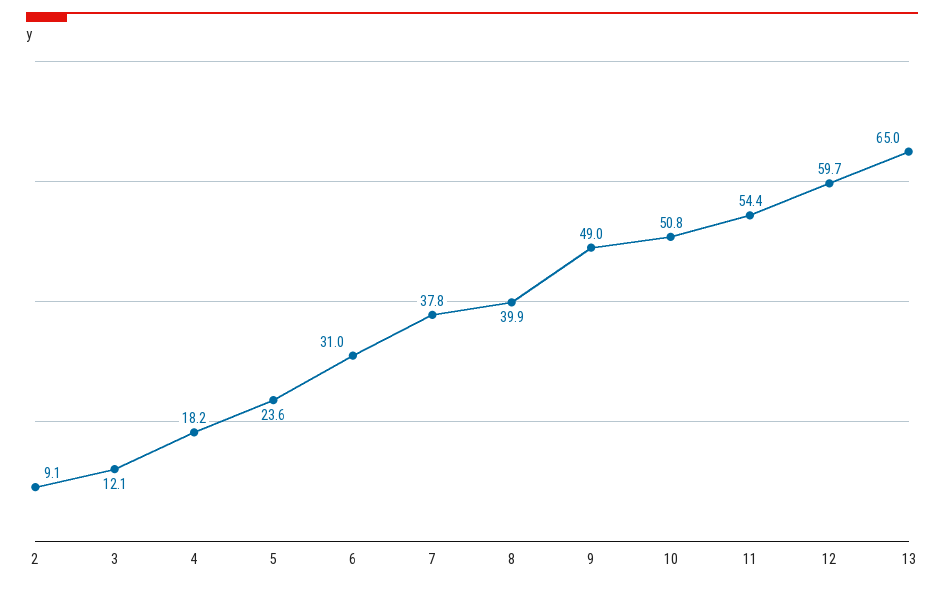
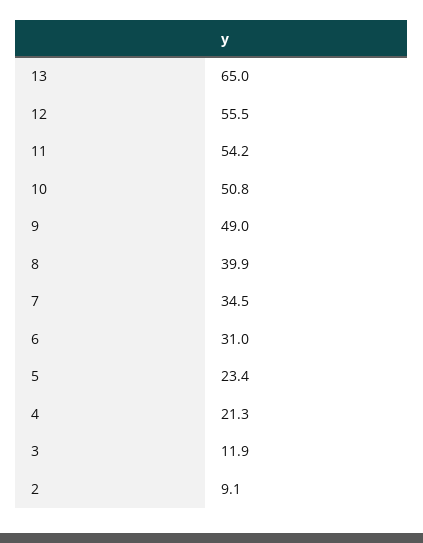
3: 12.1 -> 11.9
4: 18.2 -> 21.3
5: 23.6 -> 23.4
7: 37.8 -> 34.5
11: 54.4 -> 54.2
12: 59.7 -> 55.5

